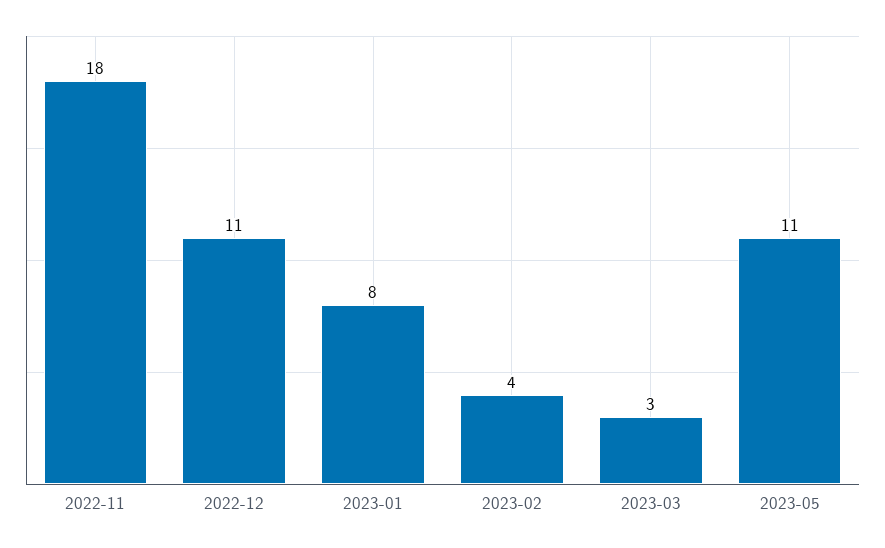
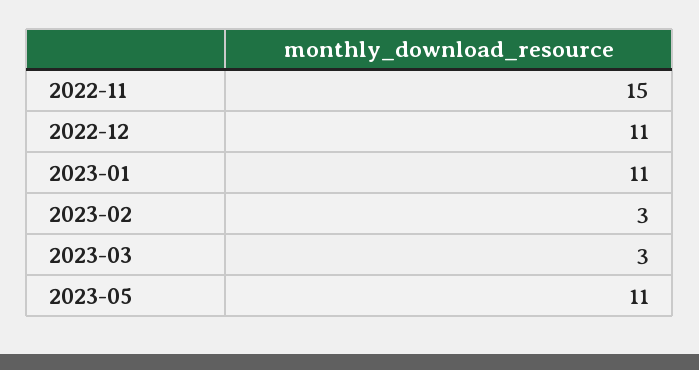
2022-11: 18 -> 15
2023-01: 8 -> 11
2023-02: 4 -> 3

